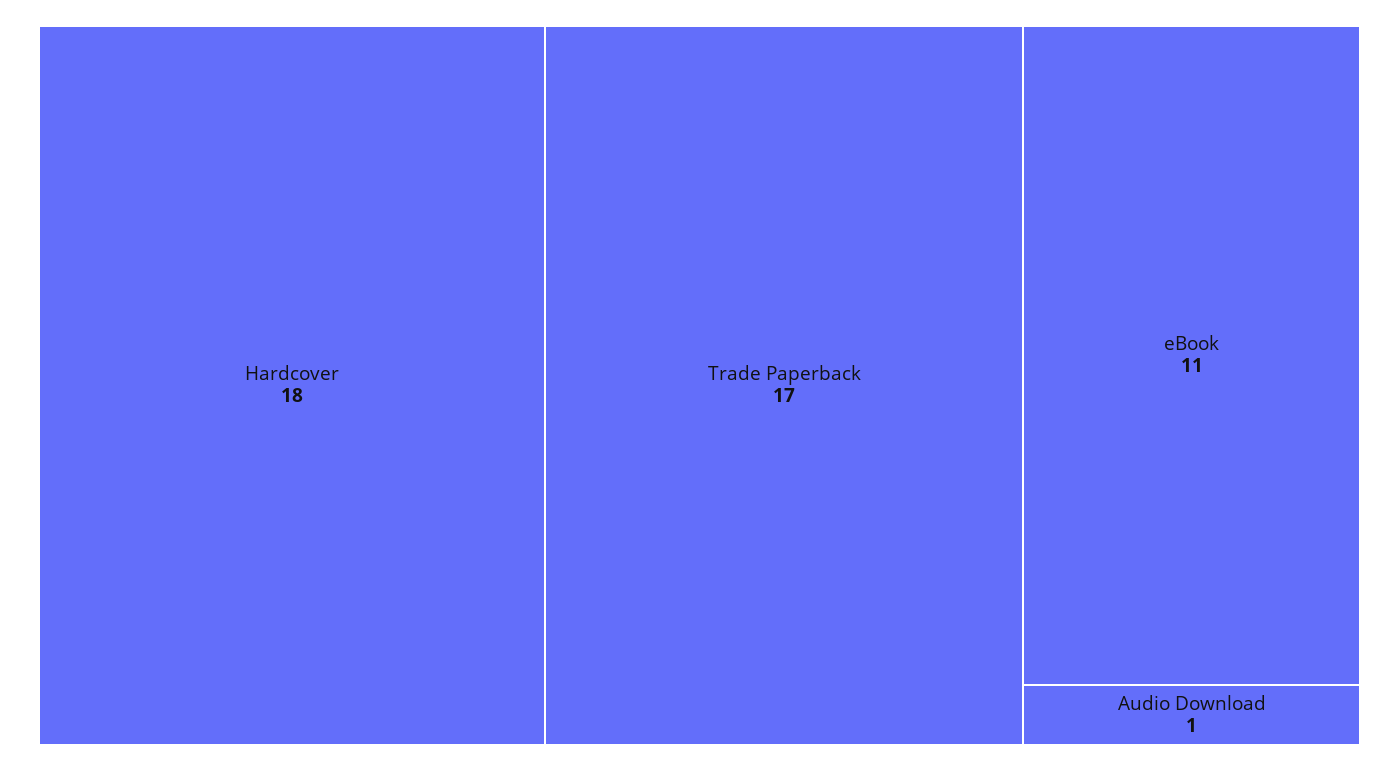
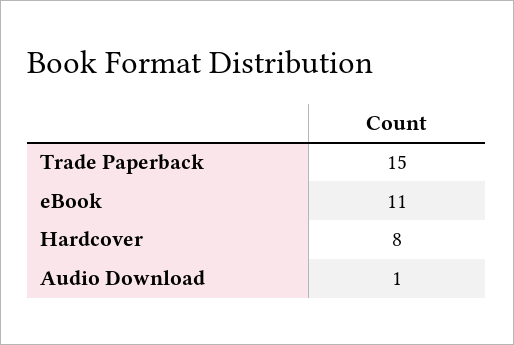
Hardcover: 18 -> 8
Trade Paperback: 17 -> 15

